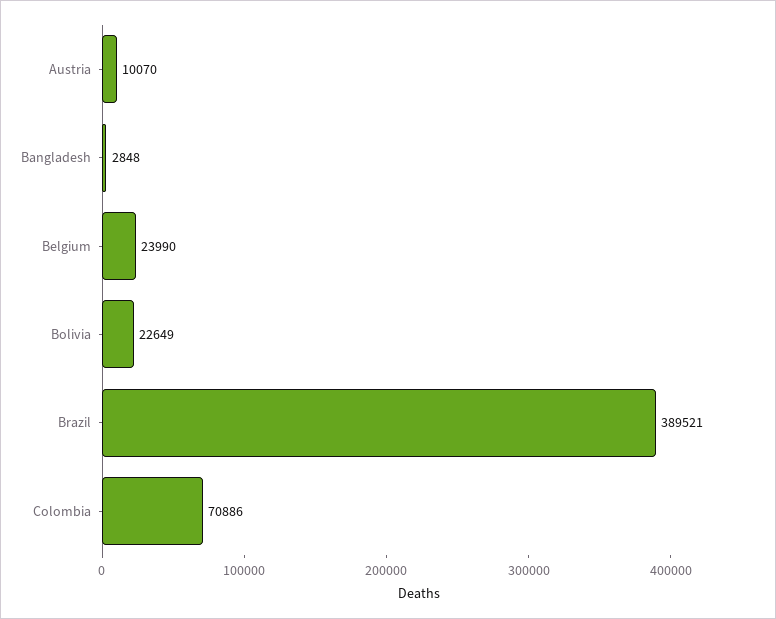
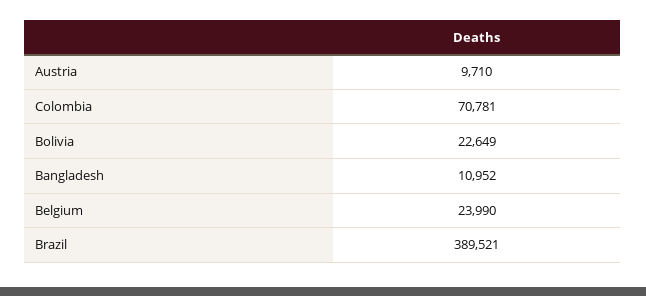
Austria: 10070 -> 9710
Bangladesh: 2848 -> 10952
Colombia: 70886 -> 70781

